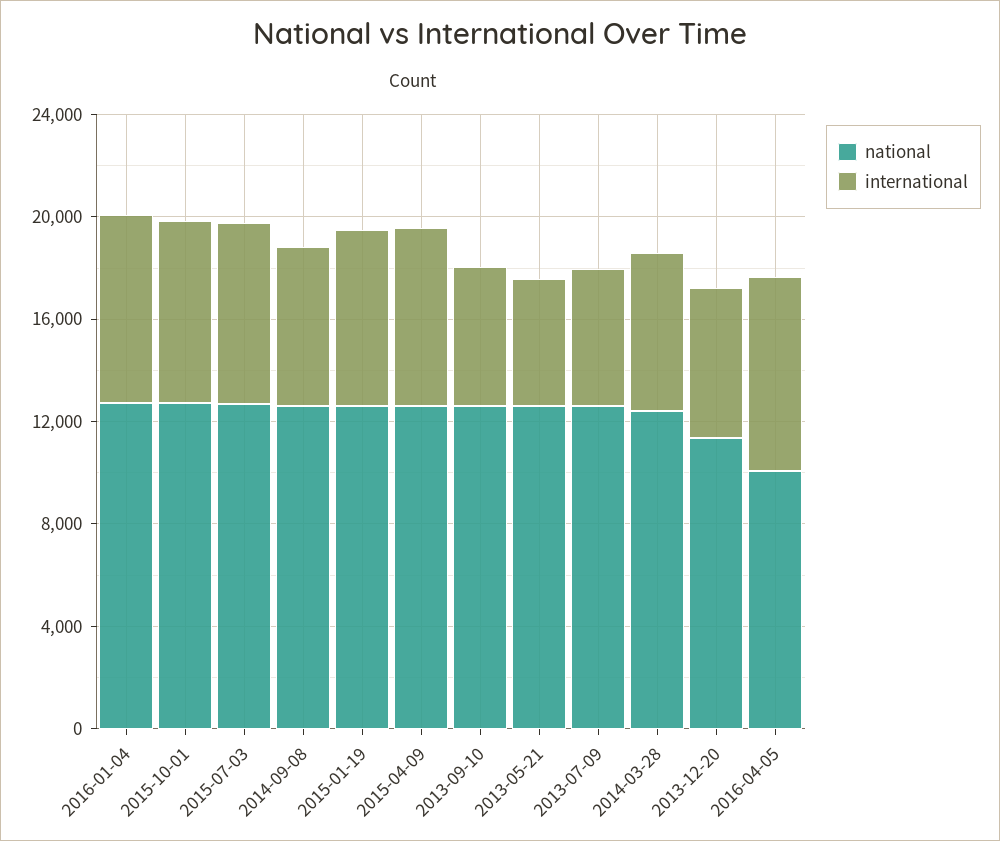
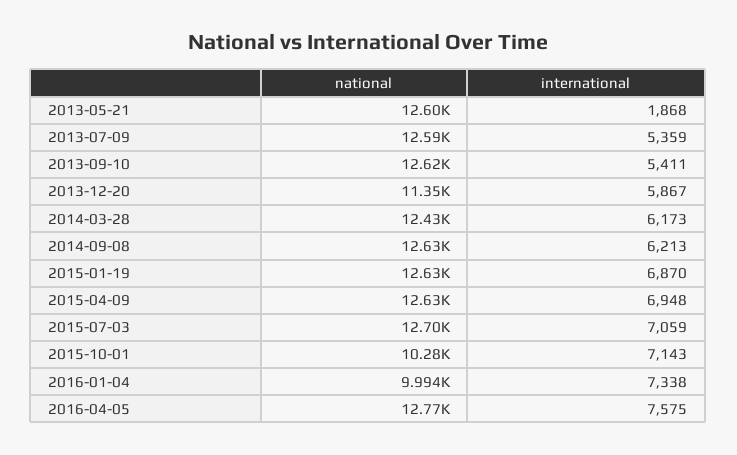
national, 2016-01-04: 13000 -> 9994
national, 2015-10-01: 13000 -> 10280
international, 2013-05-21: 5000 -> 1868
national, 2016-04-05: 10000 -> 12770

